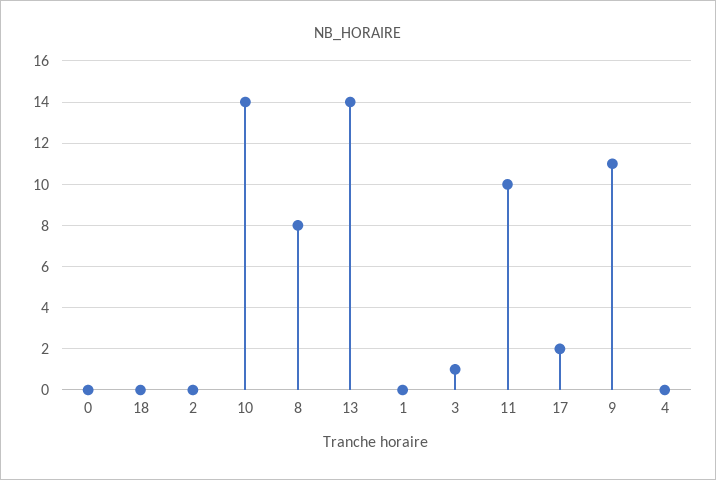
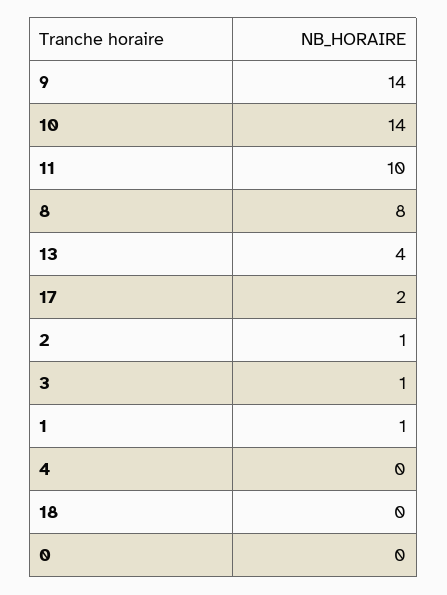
2: 0 -> 1
13: 14 -> 4
1: 0 -> 1
9: 11 -> 14

